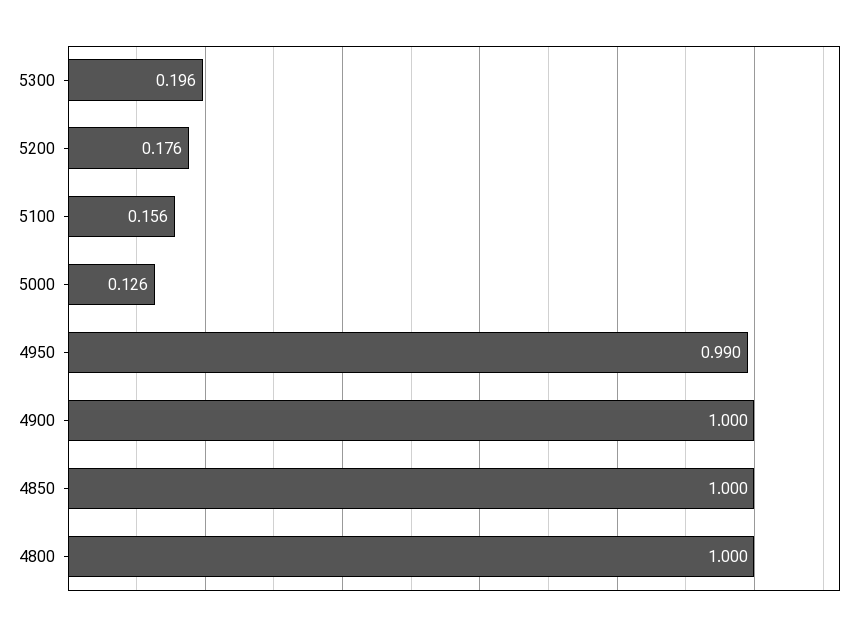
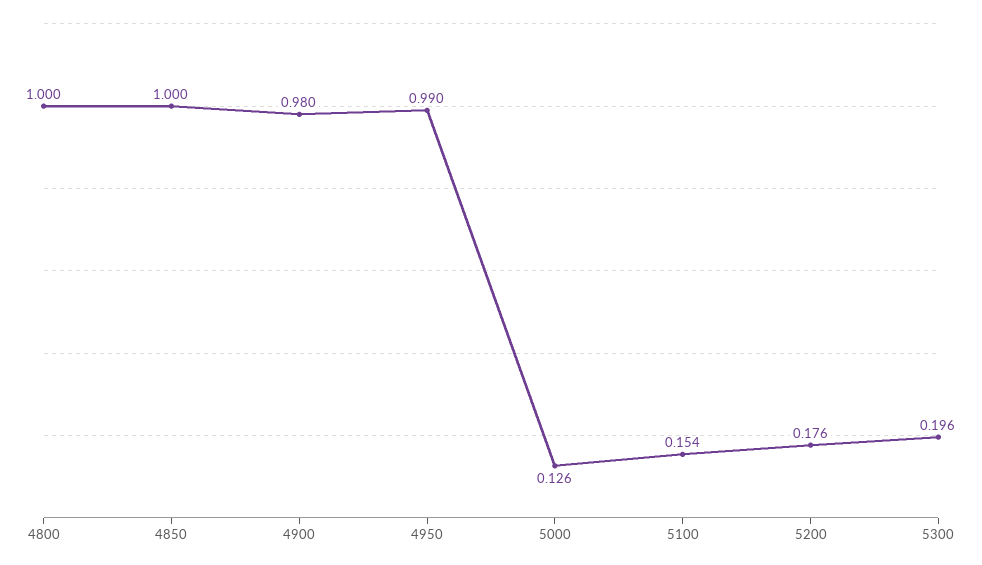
5100: 0.156 -> 0.154
4900: 1 -> 0.98

